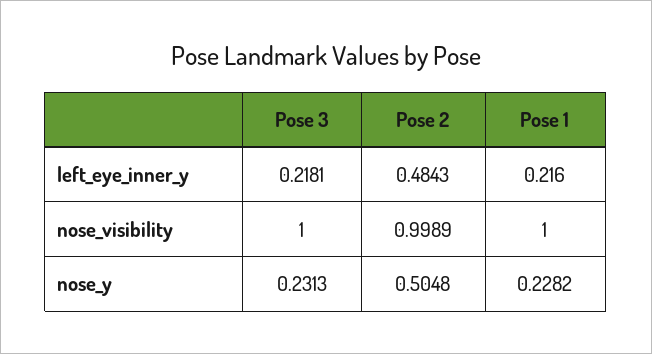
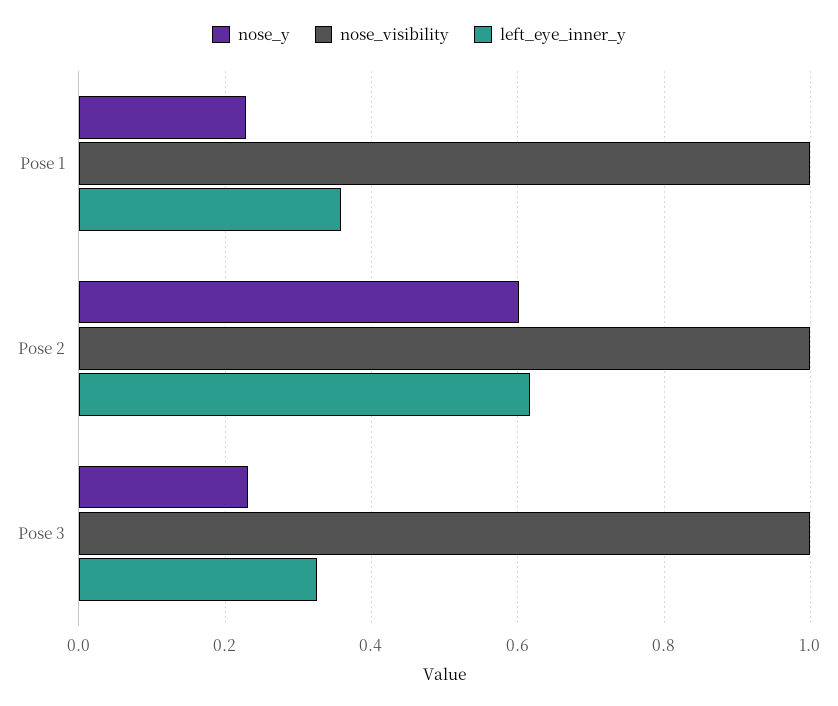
left_eye_inner_y, Pose 3: 0.2181 -> 0.32
left_eye_inner_y, Pose 2: 0.4843 -> 0.62
left_eye_inner_y, Pose 1: 0.216 -> 0.36
nose_y, Pose 2: 0.5048 -> 0.6

